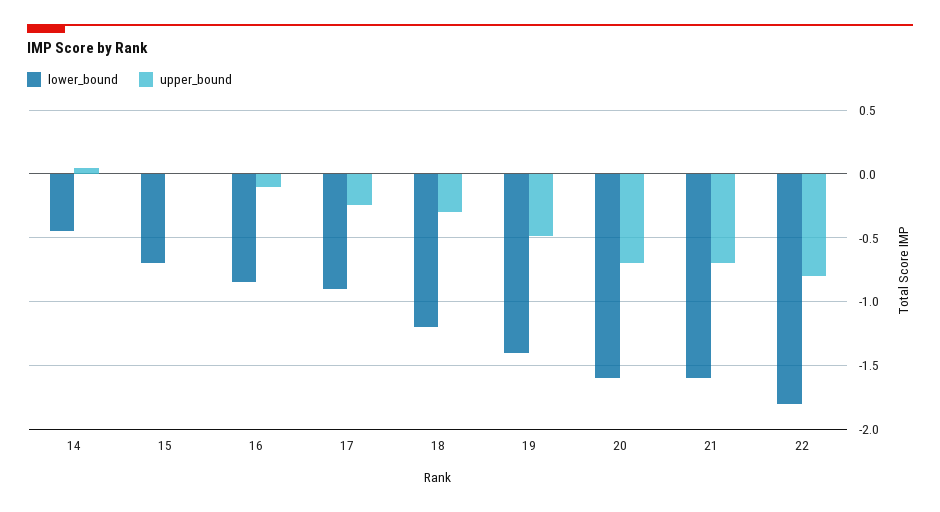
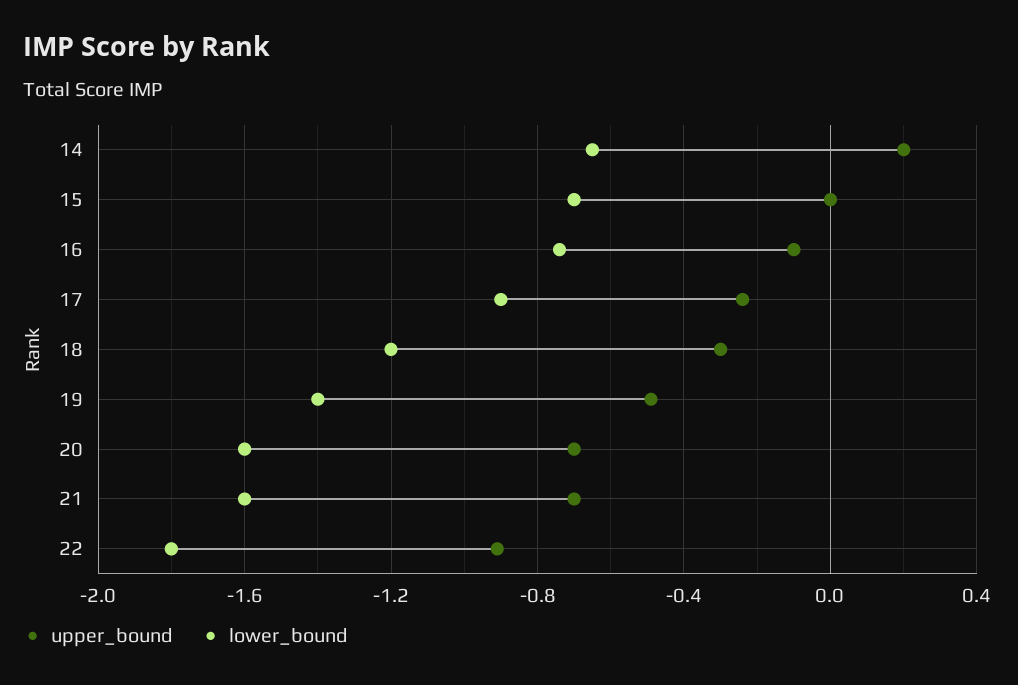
lower_bound, 14: -0.45 -> -0.65
upper_bound, 14: 0.05 -> 0.2
lower_bound, 16: -0.85 -> -0.75
upper_bound, 22: -0.8 -> -0.9

